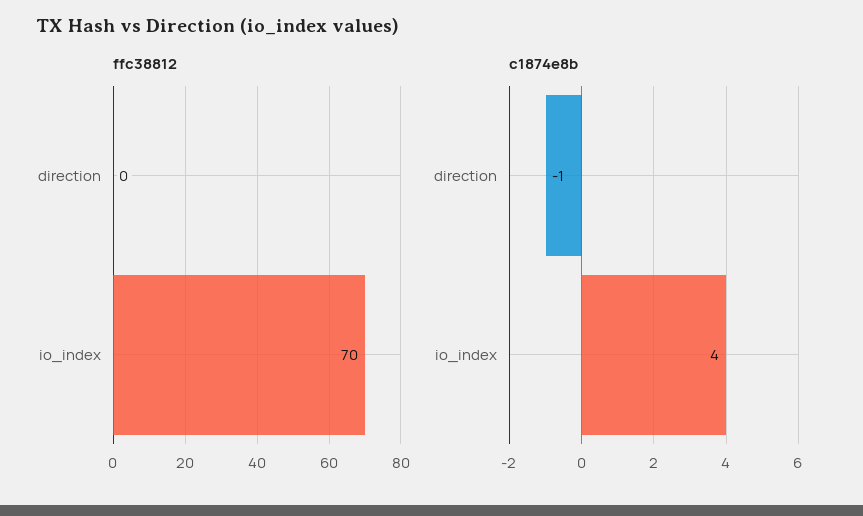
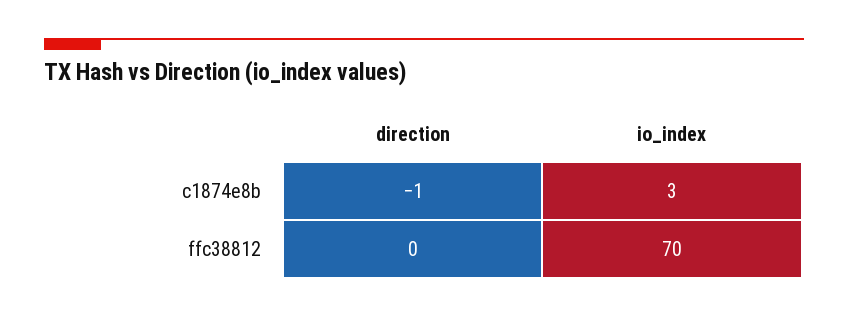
c1874e8b, io_index: 4 -> 3

